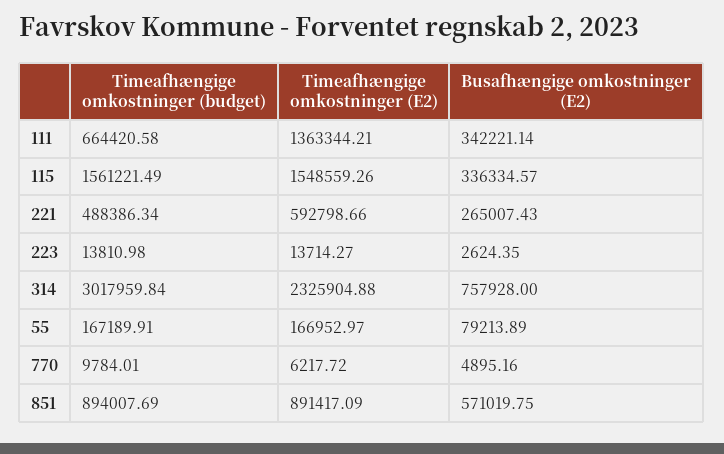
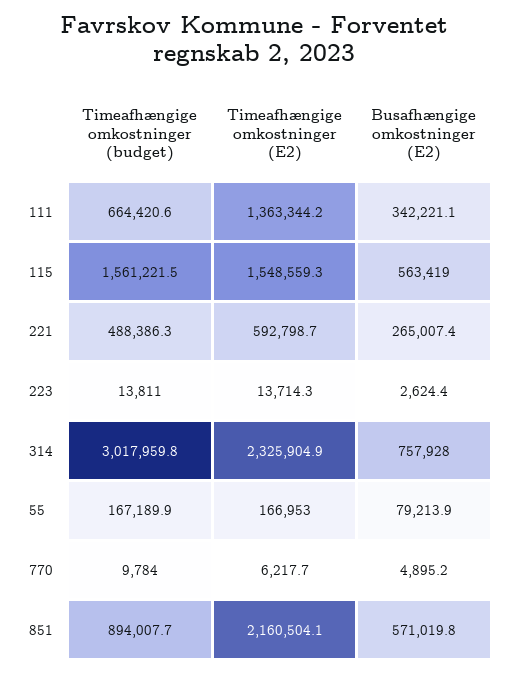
Busafhængige omkostninger (E2), 115: 336334.57 -> 563419
Timeafhængige omkostninger (E2), 851: 891417.09 -> 2160504.1

